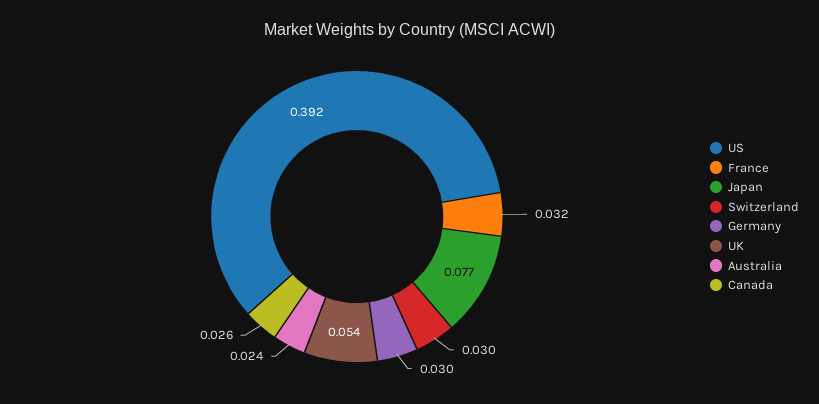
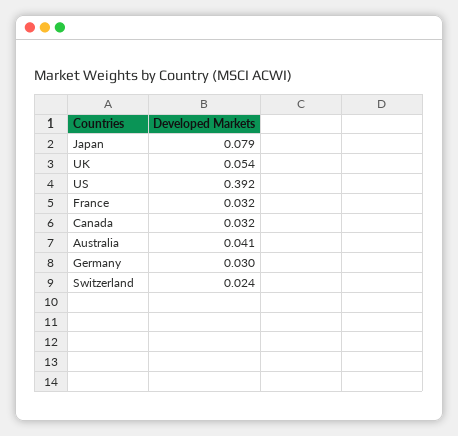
Japan: 0.077 -> 0.079
Switzerland: 0.03 -> 0.024
Australia: 0.024 -> 0.041
Canada: 0.026 -> 0.032

